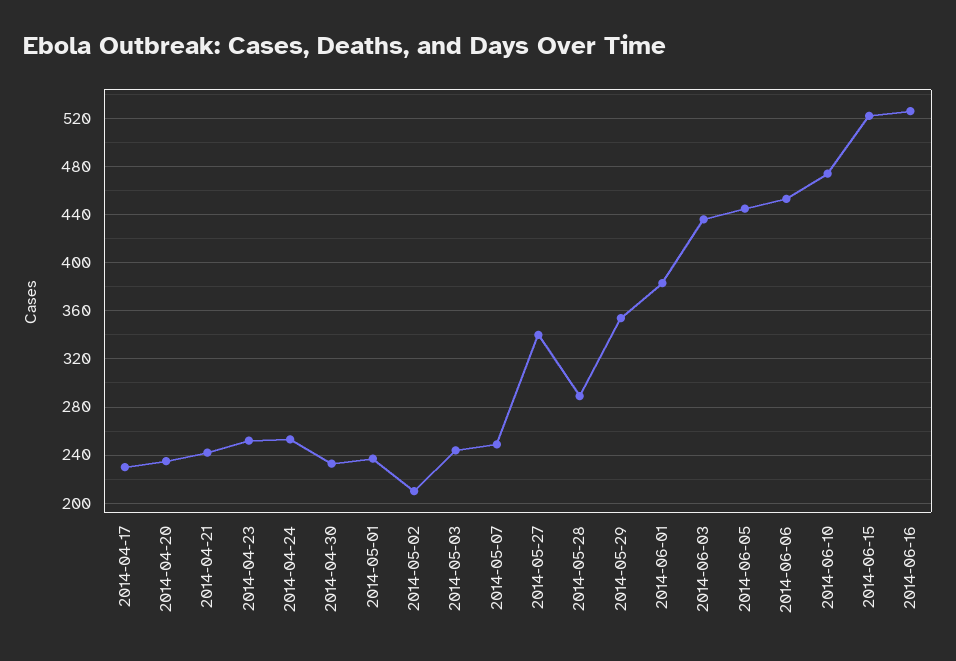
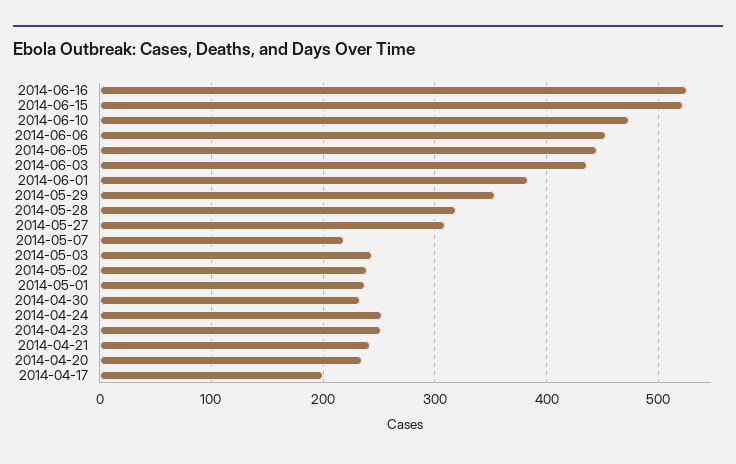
2014-04-17: 230 -> 200
2014-05-02: 210 -> 240
2014-05-07: 250 -> 220
2014-05-27: 340 -> 310
2014-05-28: 290 -> 320

